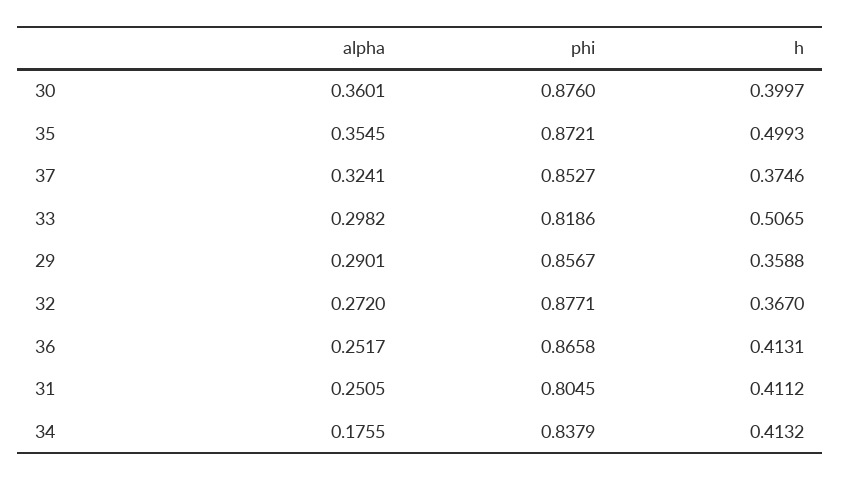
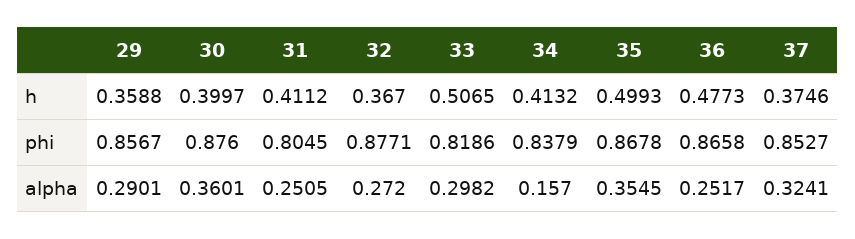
phi, 35: 0.8721 -> 0.8678
h, 36: 0.4131 -> 0.4773
alpha, 34: 0.1755 -> 0.157

